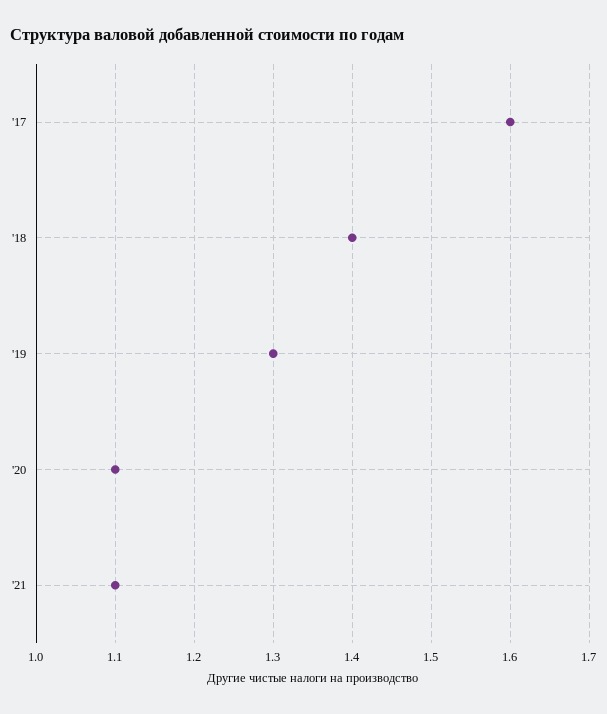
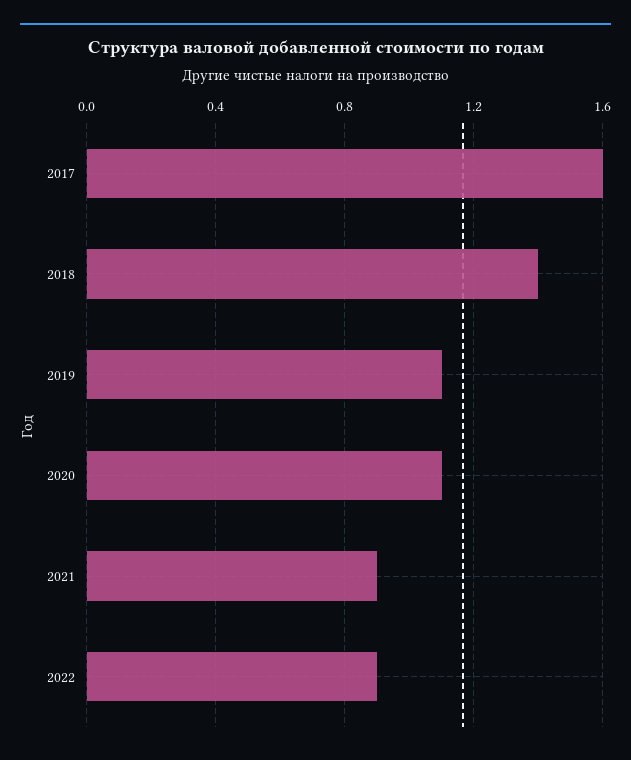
'19: 1.3 -> 1.1
'21: 1.1 -> 0.9
2022: none -> 0.9

